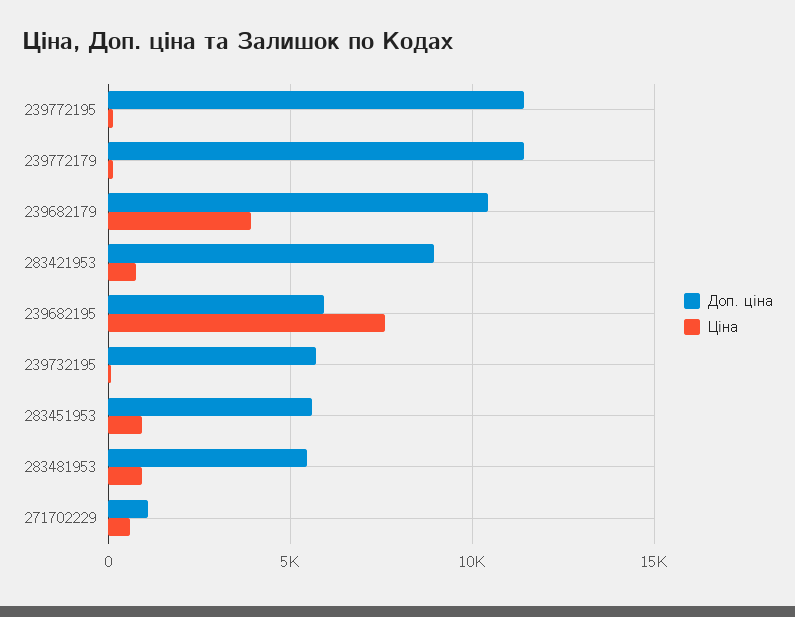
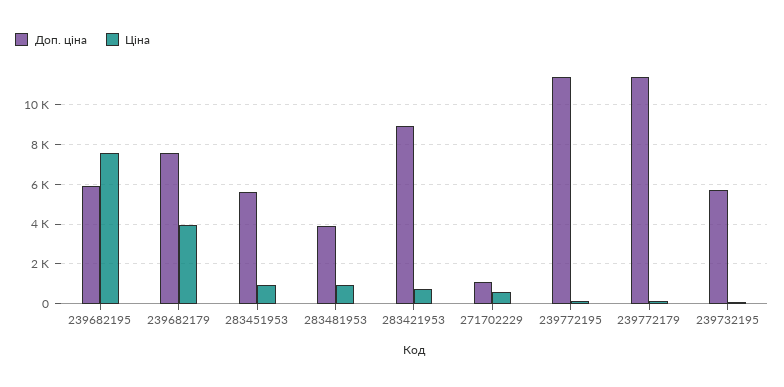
Доп. ціна, 239682179: 10500 -> 7500
Доп. ціна, 283481953: 5500 -> 4000

